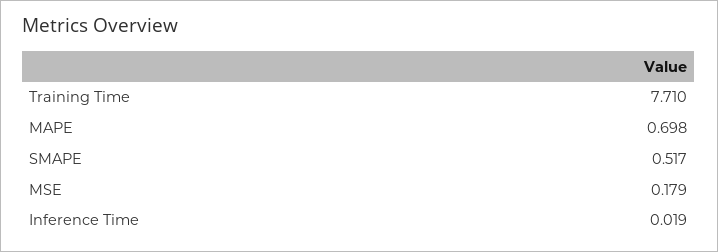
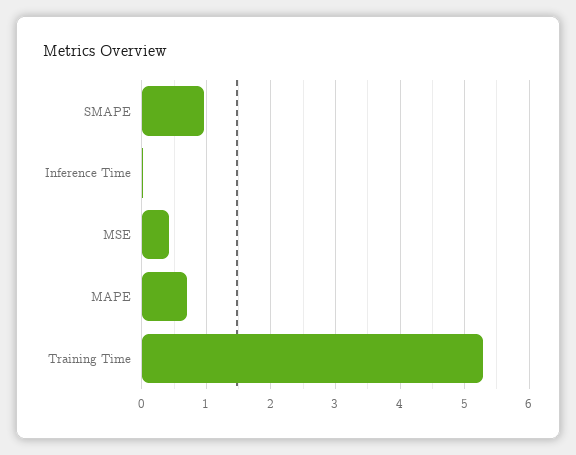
Training Time: 7.71 -> 5.3
SMAPE: 0.517 -> 1
MSE: 0.179 -> 0.4

